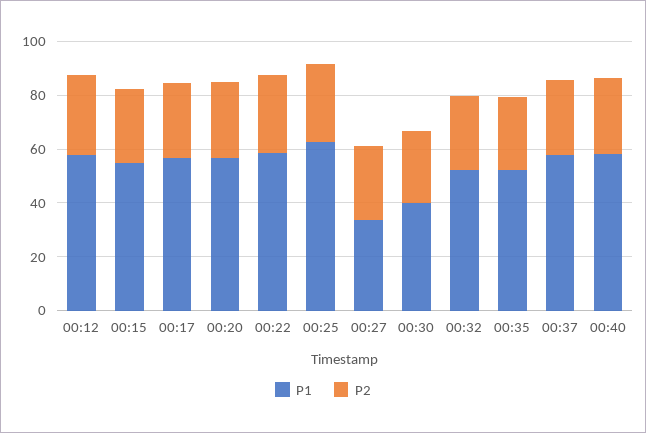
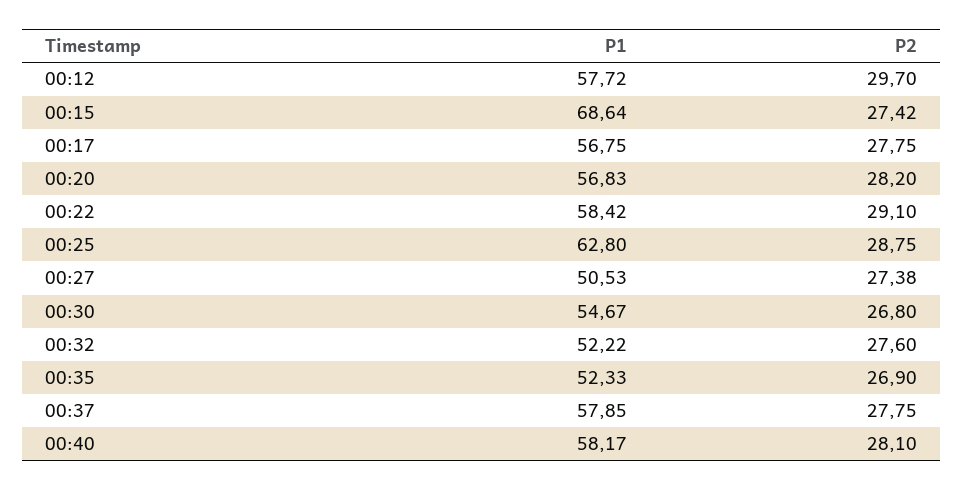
P1, 00:15: 55 -> 68.64
P1, 00:27: 35 -> 50.53
P1, 00:30: 40 -> 54.67

